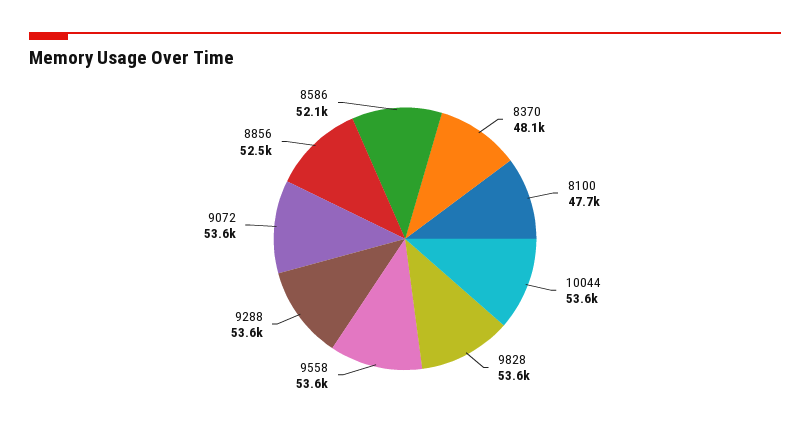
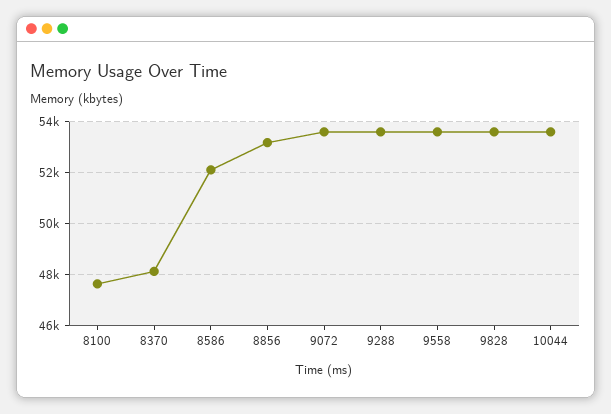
8856: 52500 -> 53250

